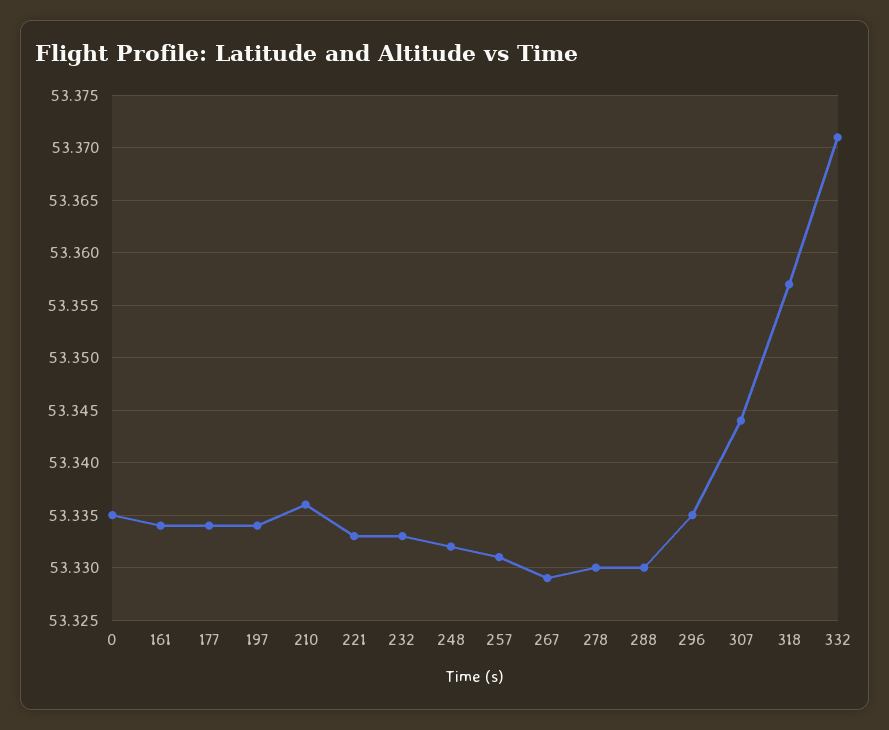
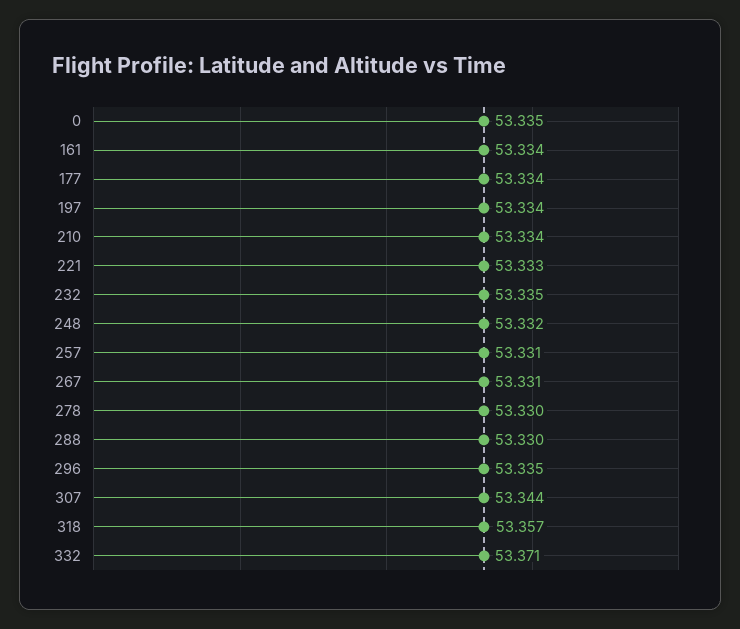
210: 53.336 -> 53.334
232: 53.333 -> 53.335
267: 53.329 -> 53.331

